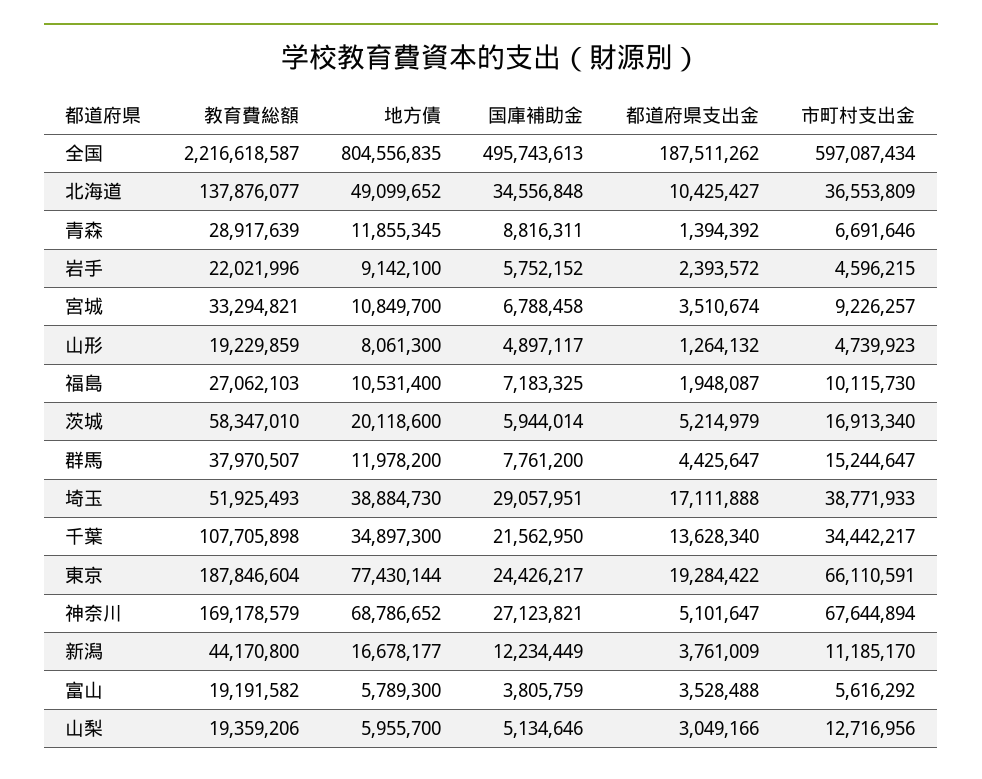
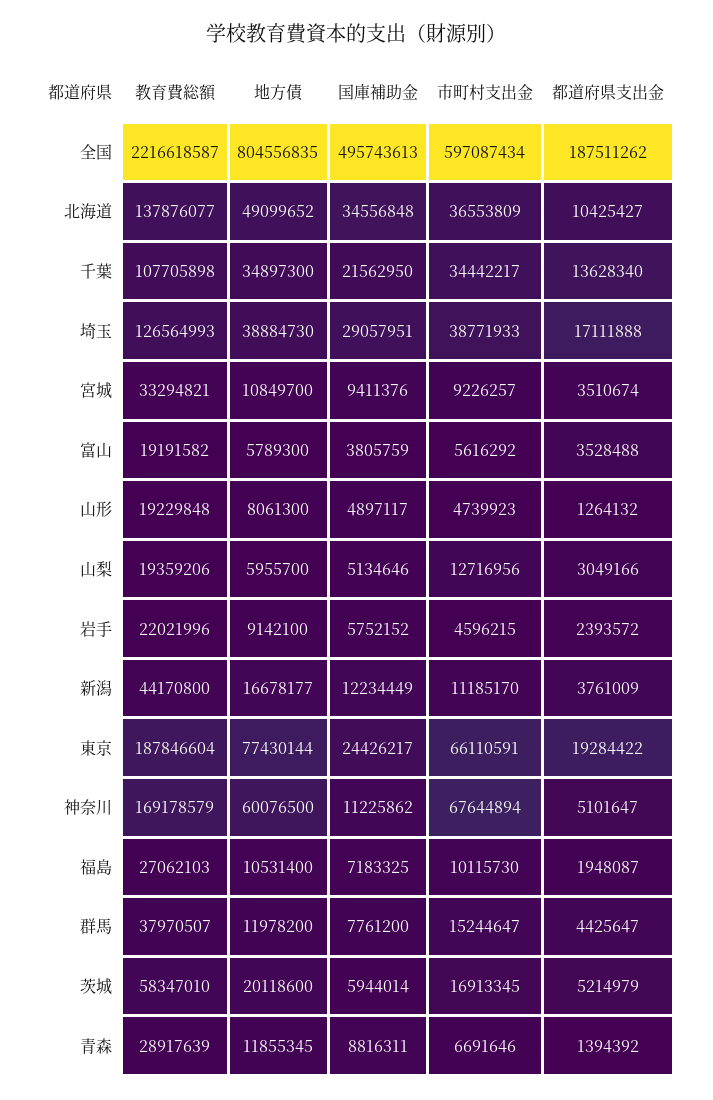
国庫補助金, 宮城: 6788458 -> 9411376
教育費総額, 山形: 19229859 -> 19229848
市町村支出金, 茨城: 16913340 -> 16913345
教育費総額, 埼玉: 51925493 -> 126564993
地方債, 神奈川: 68786652 -> 60076500
国庫補助金, 神奈川: 27123821 -> 11225862

